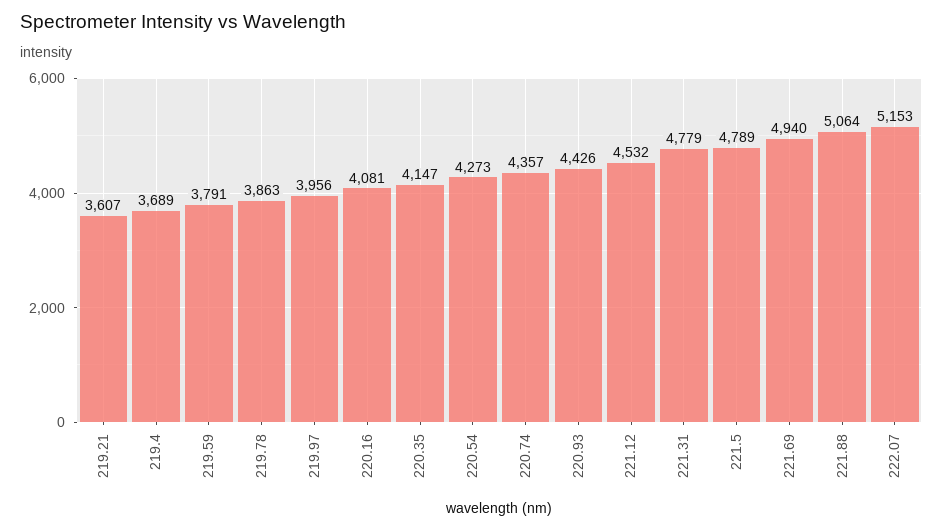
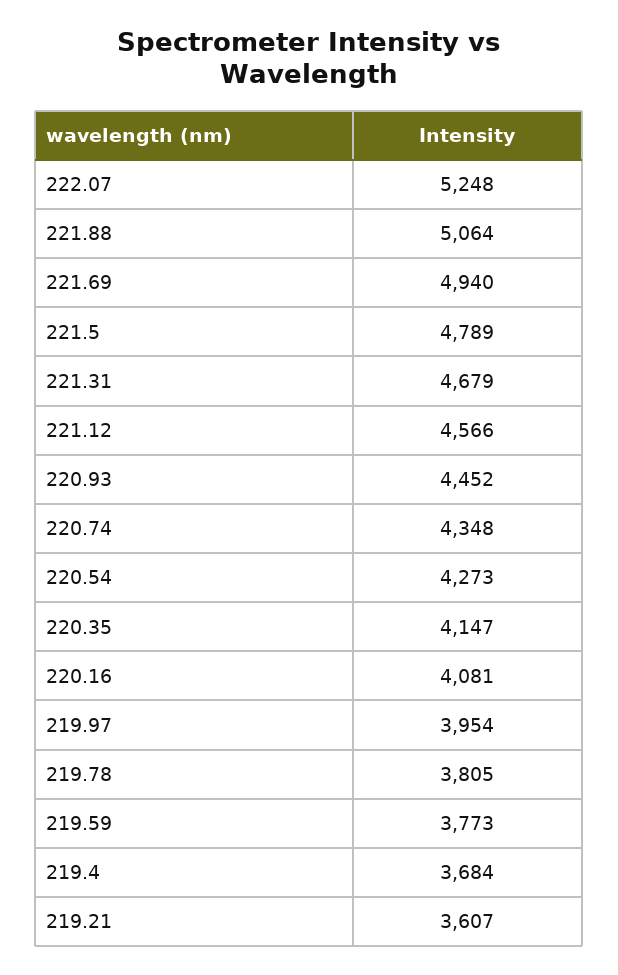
219.4: 3689 -> 3684
219.59: 3791 -> 3773
219.78: 3863 -> 3805
219.97: 3956 -> 3954
220.74: 4357 -> 4348
220.93: 4426 -> 4452
221.12: 4532 -> 4566
221.31: 4779 -> 4679
222.07: 5153 -> 5248

